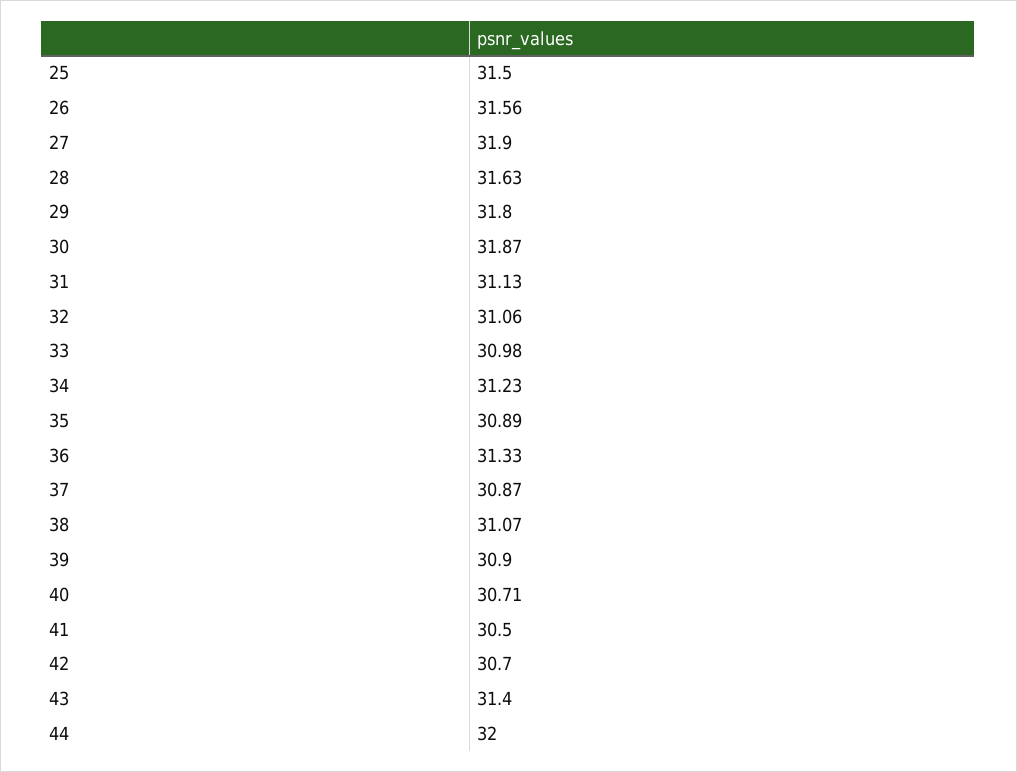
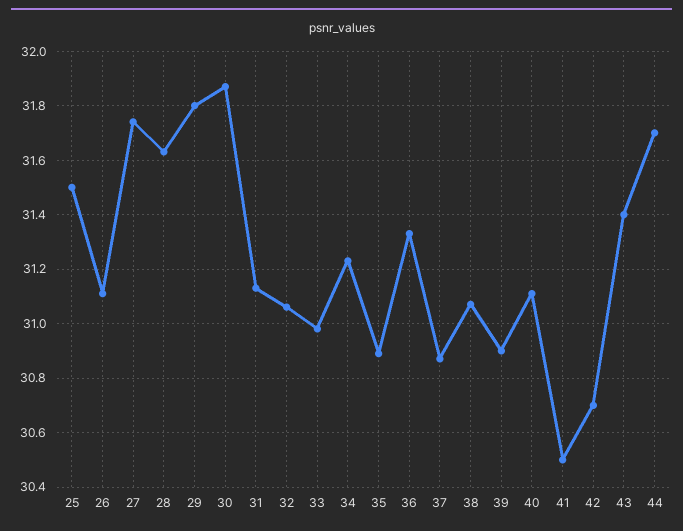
26: 31.56 -> 31.1
27: 31.9 -> 31.75
40: 30.71 -> 31.1
44: 32 -> 31.7

